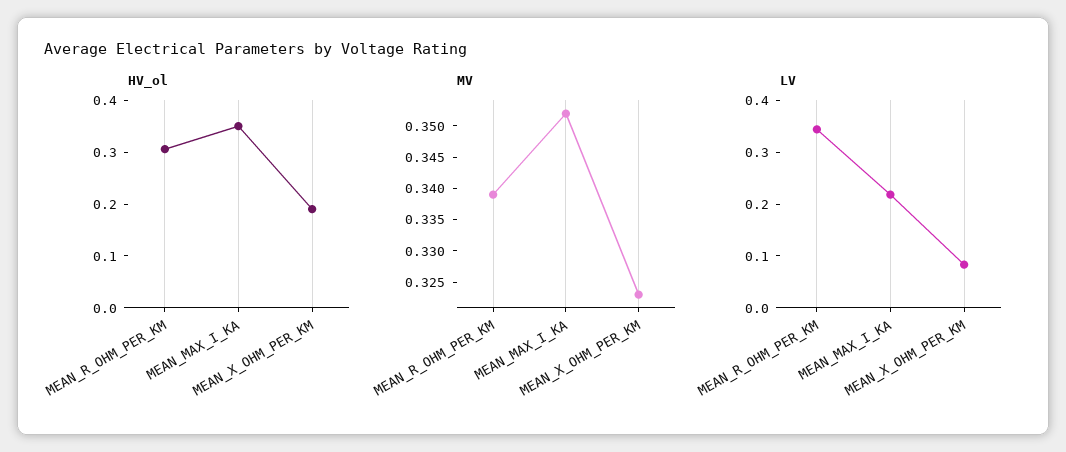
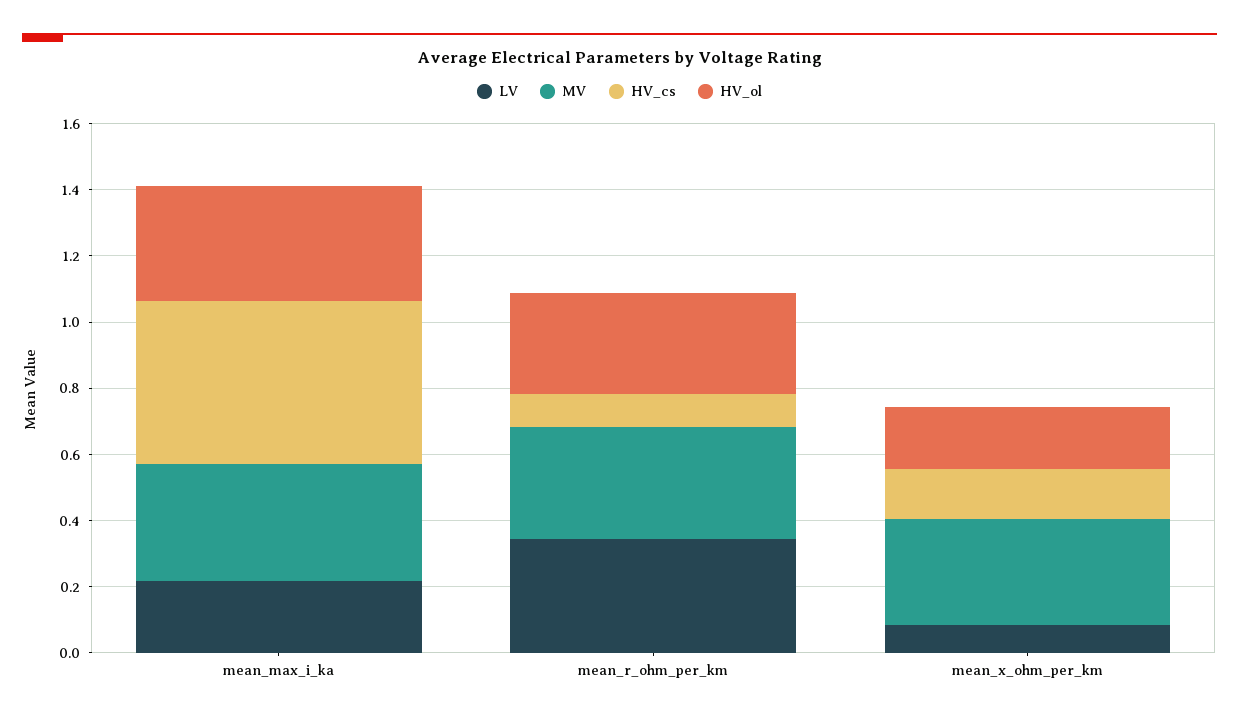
HV_cs, MEAN_MAX_I_KA: none -> 0.5
HV_cs, MEAN_R_OHM_PER_KM: none -> 0.1
HV_cs, MEAN_X_OHM_PER_KM: none -> 0.15

